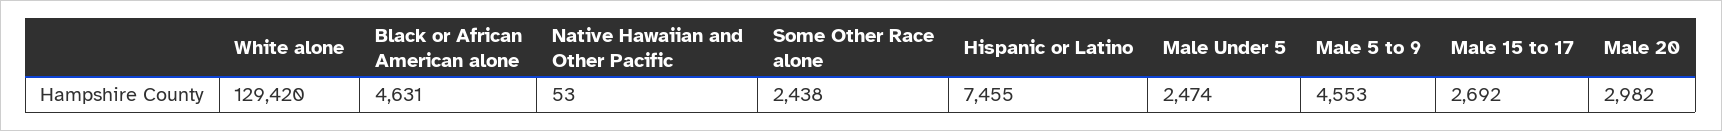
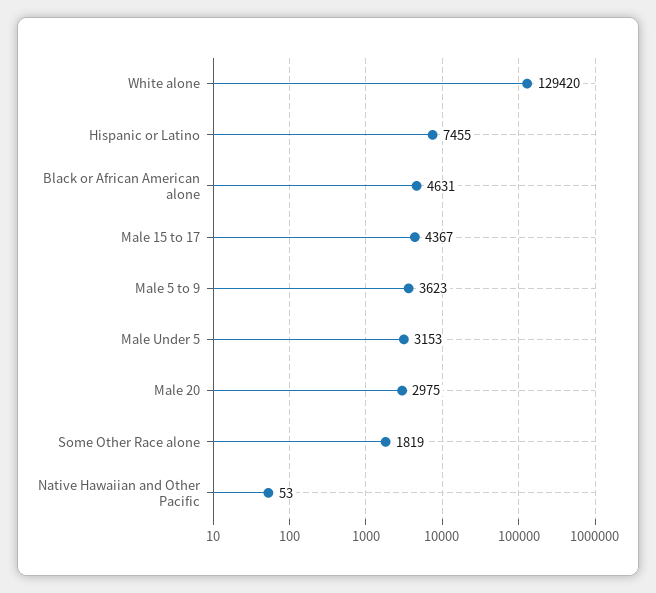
Some Other Race alone: 2438 -> 1819
Male Under 5: 2474 -> 3153
Male 5 to 9: 4553 -> 3623
Male 15 to 17: 2692 -> 4367
Male 20: 2982 -> 2975

